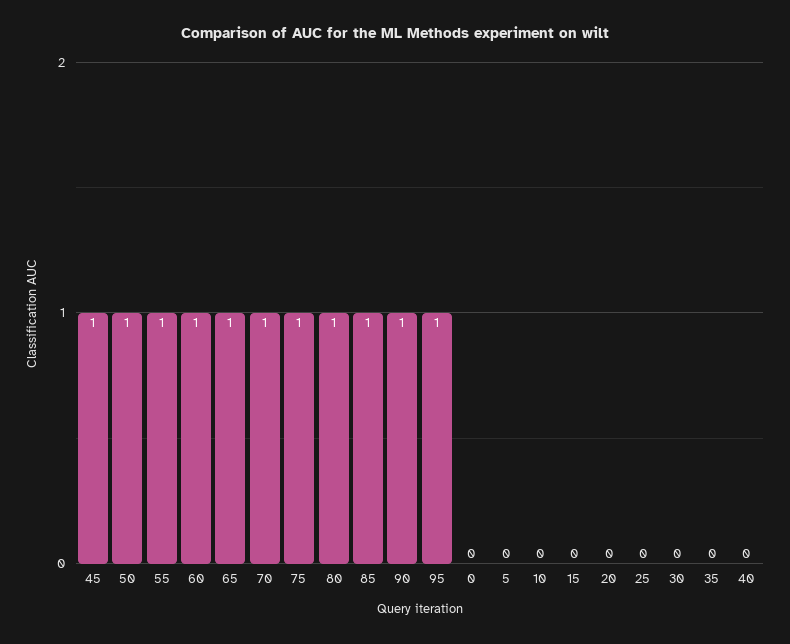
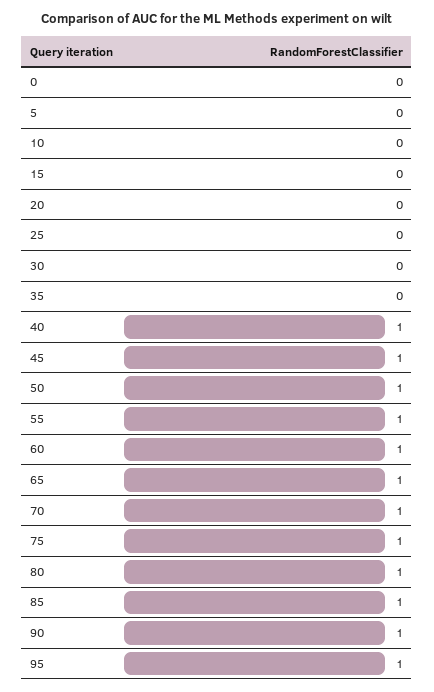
40: 0 -> 1

